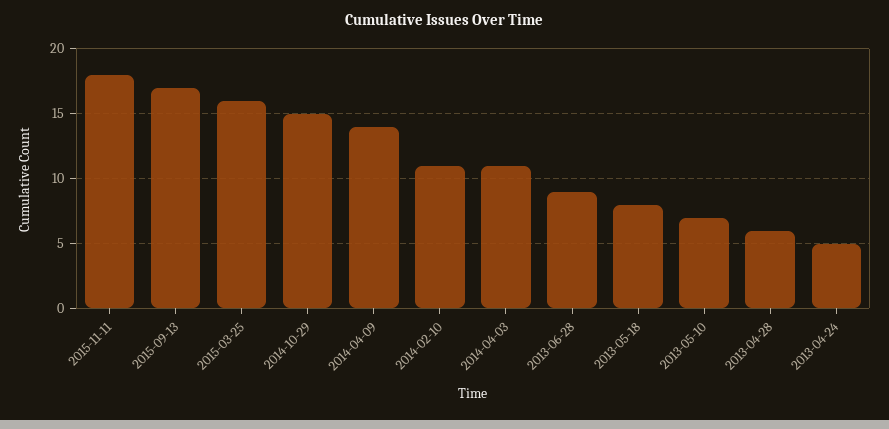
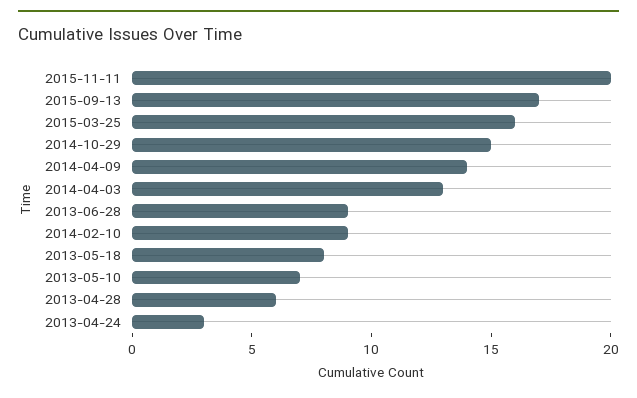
2015-11-11: 18 -> 20
2014-02-10: 11 -> 9
2014-04-03: 11 -> 13
2013-04-24: 5 -> 3

